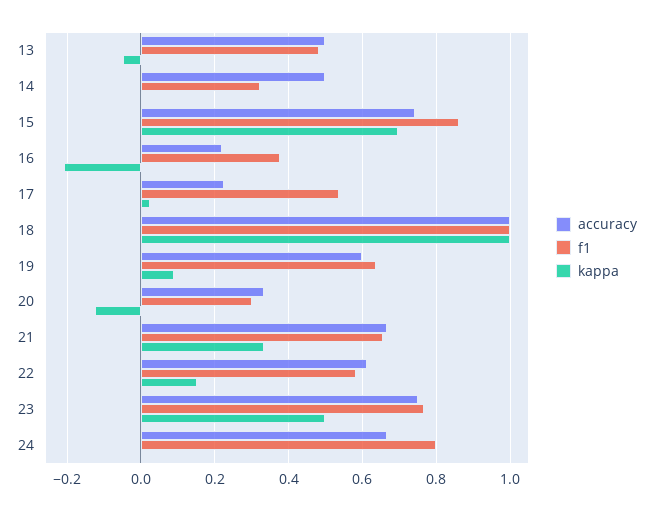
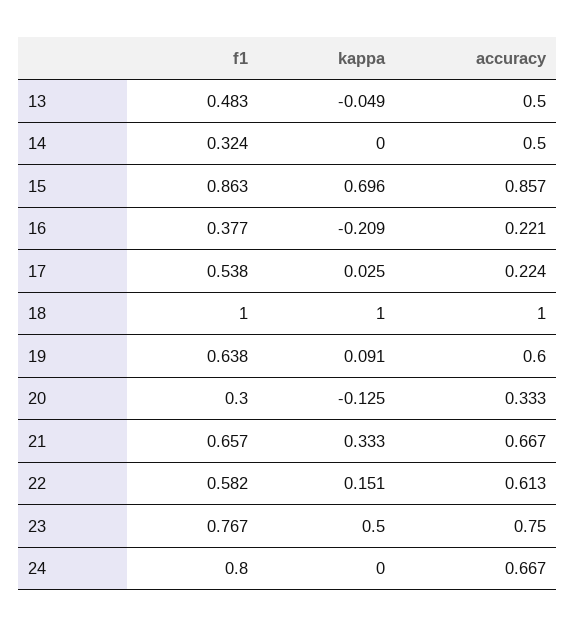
accuracy, 15: 0.74 -> 0.857

